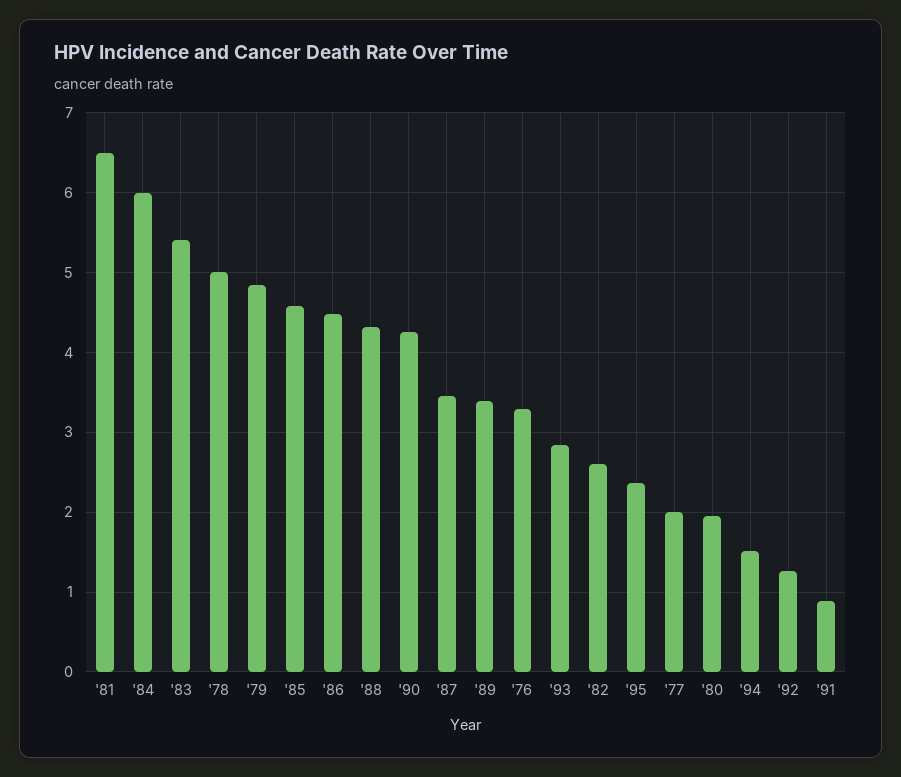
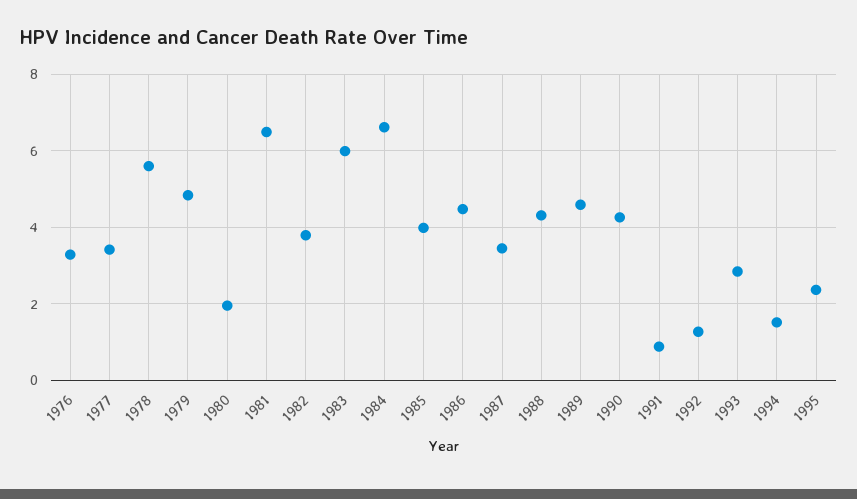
'84: 6 -> 6.6
'83: 5.4 -> 6
'78: 5 -> 5.6
'85: 4.6 -> 4
'89: 3.4 -> 4.6
'82: 2.6 -> 3.8
'77: 2 -> 3.4

